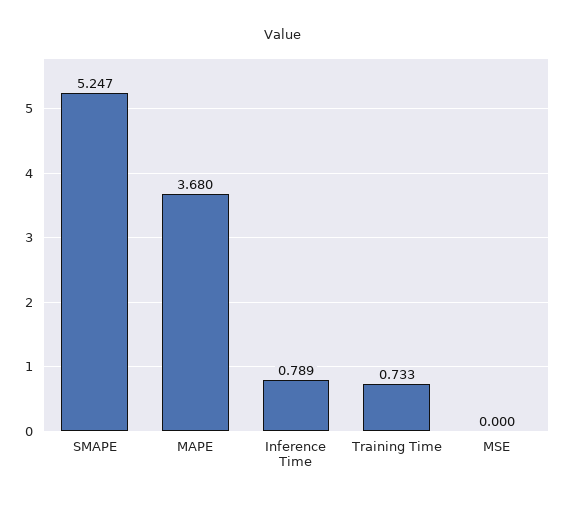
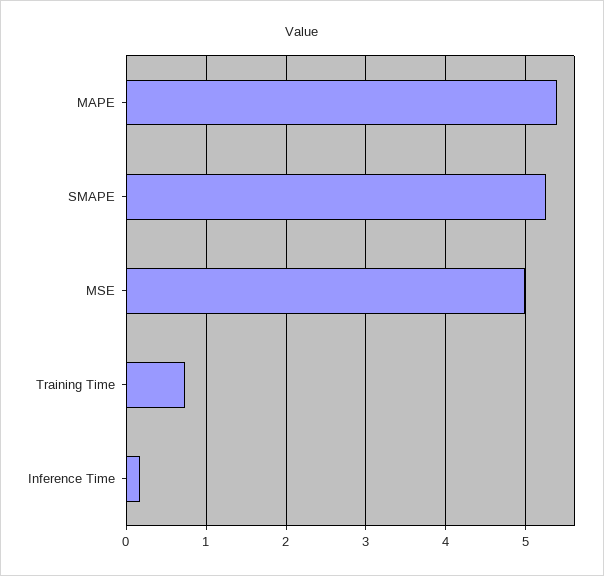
MAPE: 3.68 -> 5.4
Inference Time: 0.789 -> 0.2
MSE: 0 -> 5

